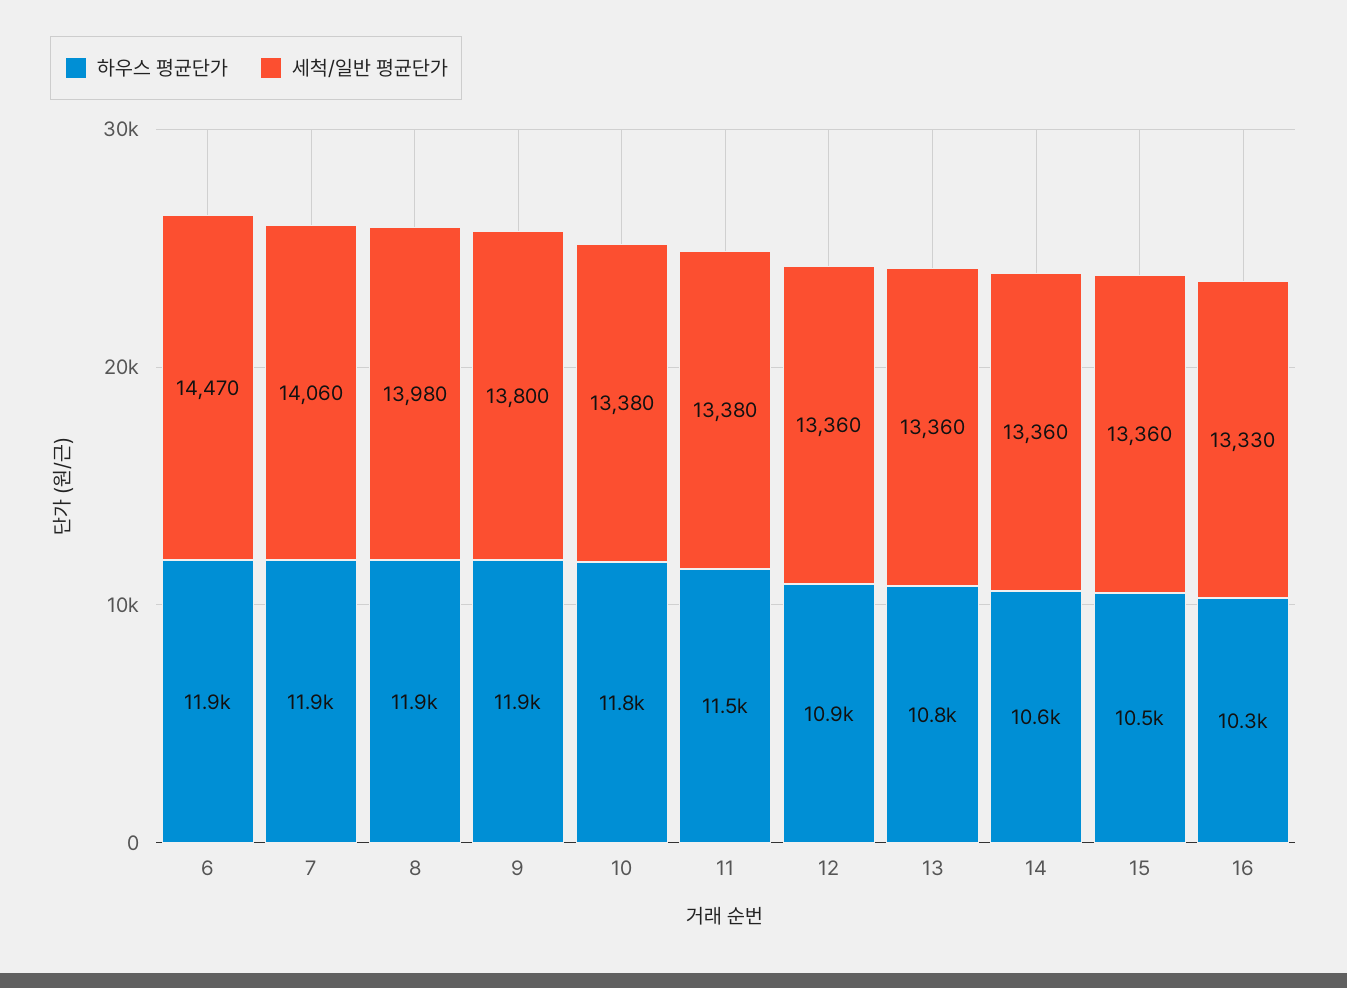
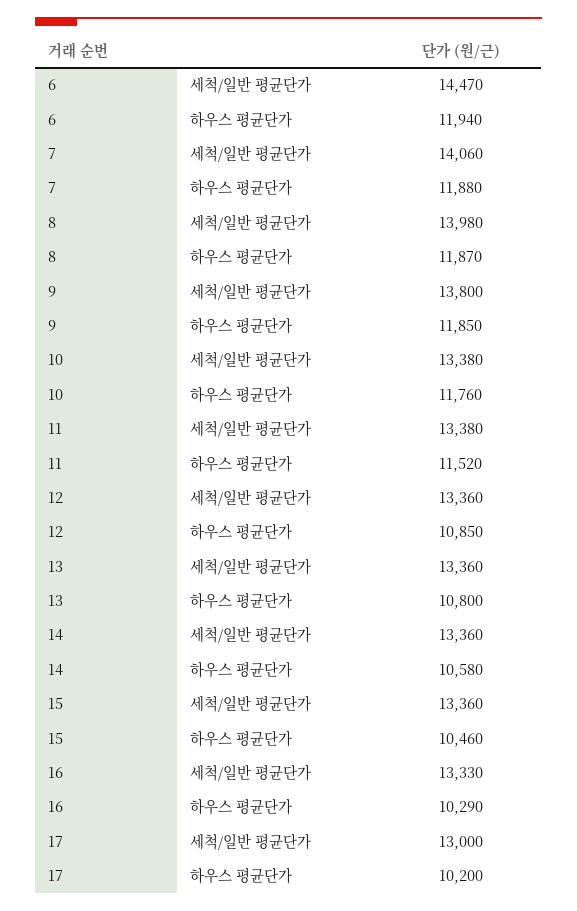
세척/일반 평균단가, 17: none -> 13000
하우스 평균단가, 17: none -> 10200

